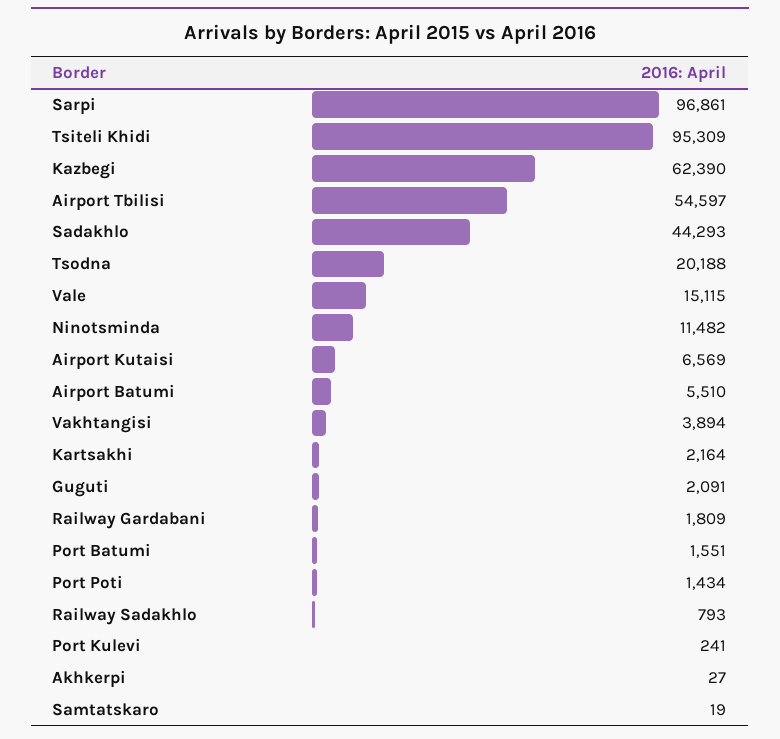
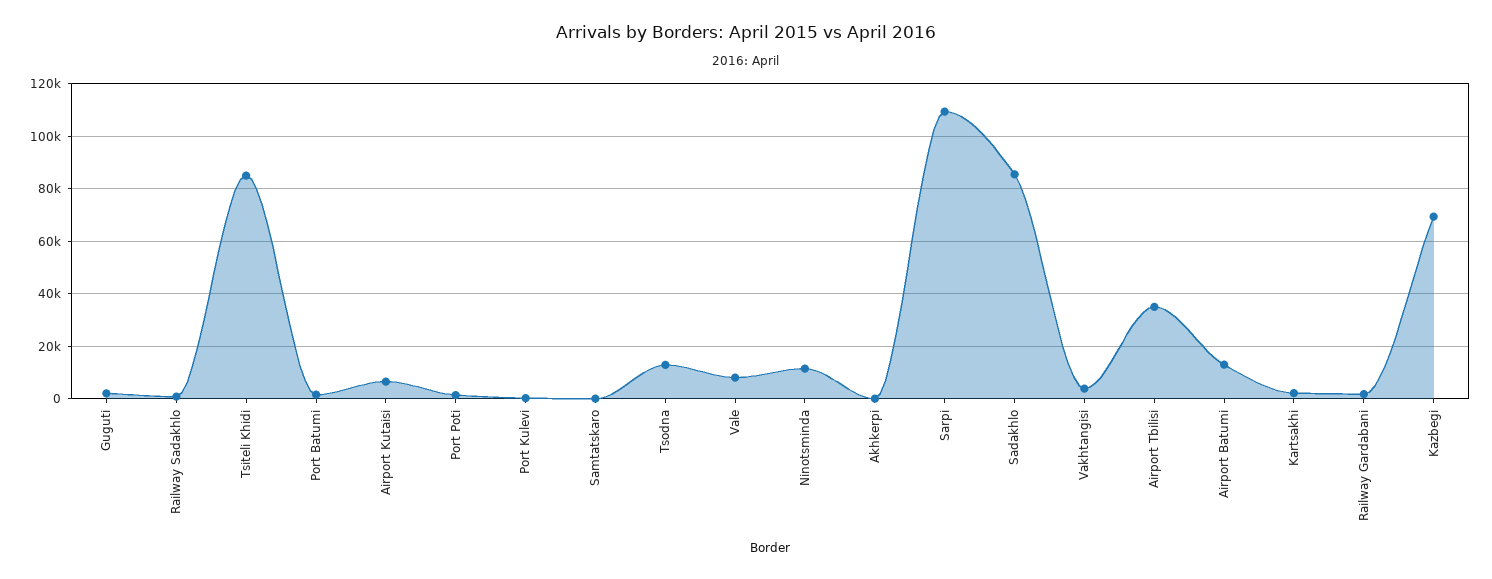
Sarpi: 96861 -> 110000
Tsiteli Khidi: 95309 -> 85000
Kazbegi: 62390 -> 70000
Airport Tbilisi: 54597 -> 35000
Sadakhlo: 44293 -> 85000
Tsodna: 20188 -> 12500
Vale: 15115 -> 7500
Airport Batumi: 5510 -> 12500

